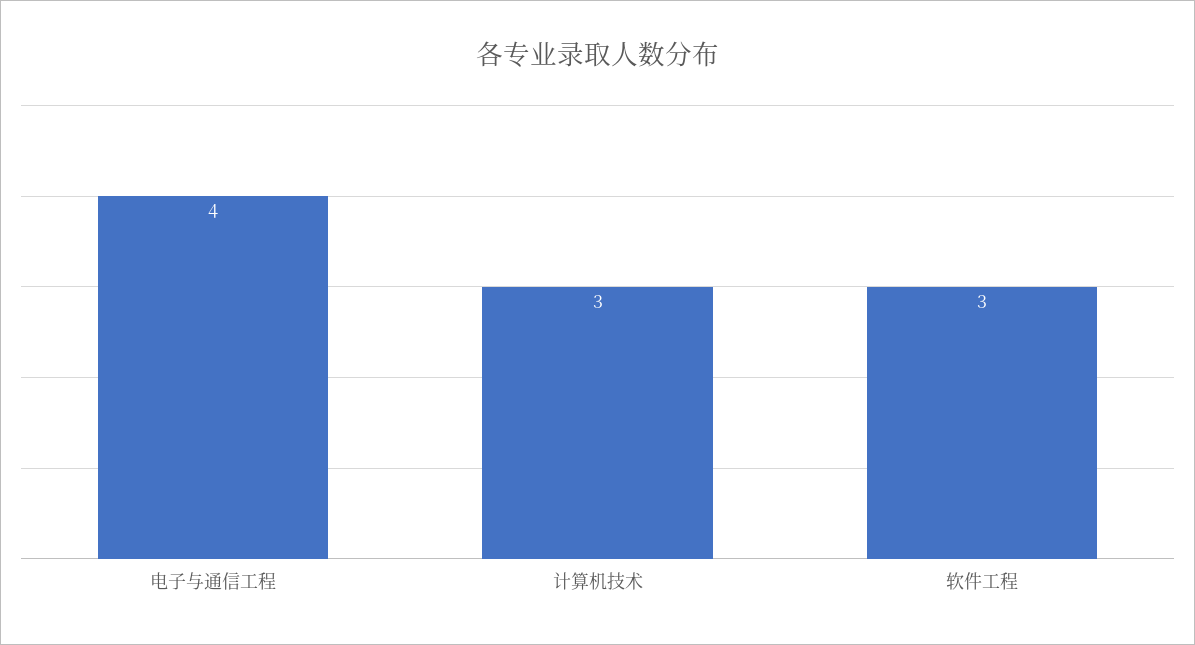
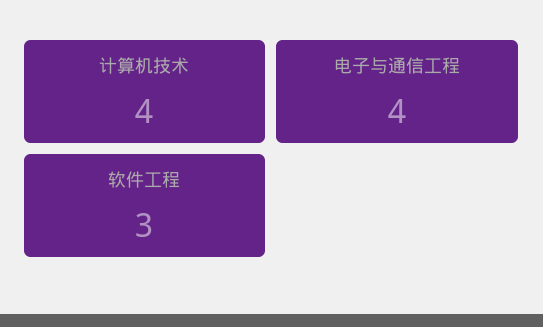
计算机技术: 3 -> 4

